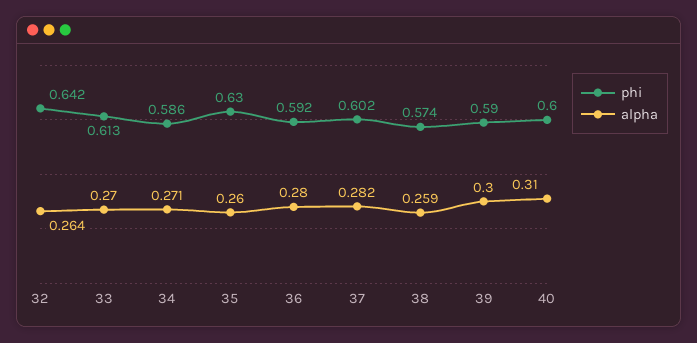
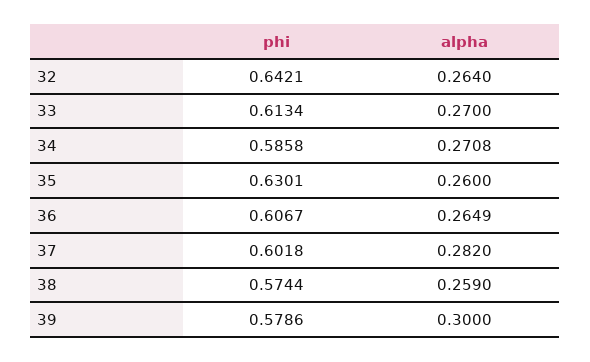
phi, 36: 0.592 -> 0.6067
alpha, 36: 0.28 -> 0.2649
phi, 39: 0.59 -> 0.5786
phi, 40: 0.6 -> none
alpha, 40: 0.31 -> none

